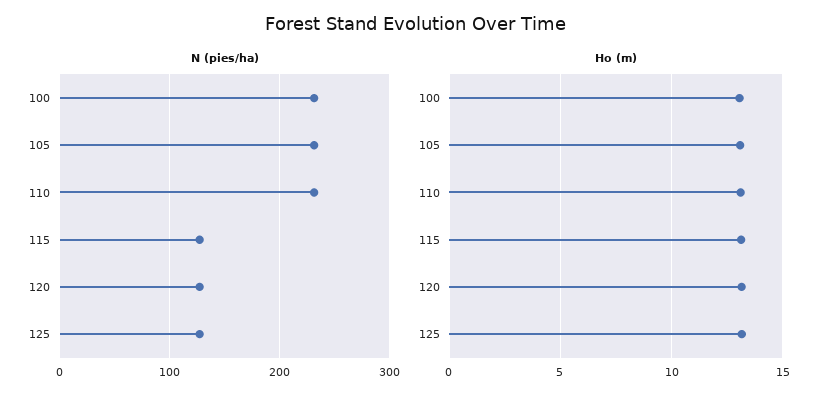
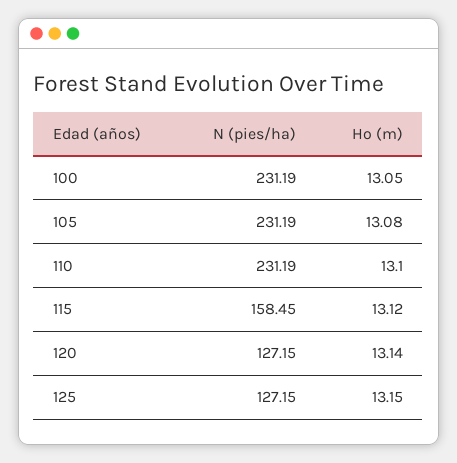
N (pies/ha), 115: 130 -> 158.45

